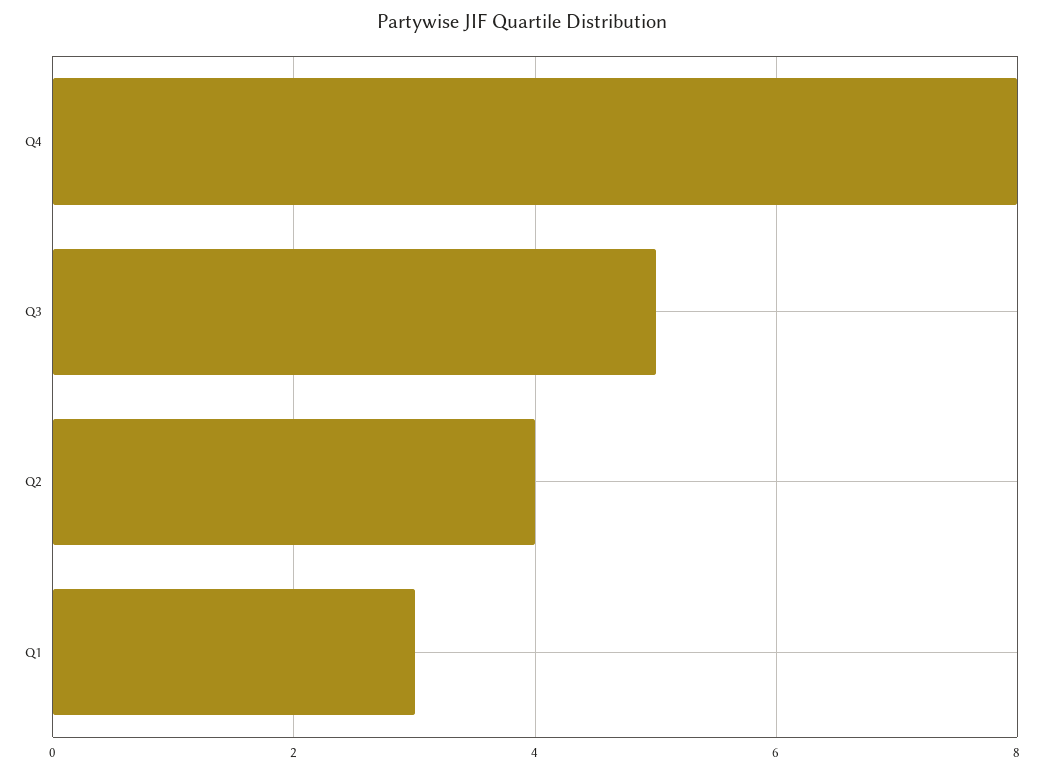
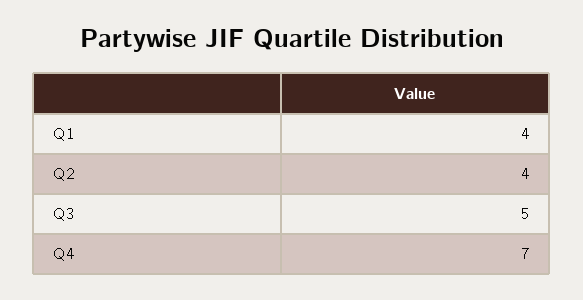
Q4: 8 -> 7
Q1: 3 -> 4

